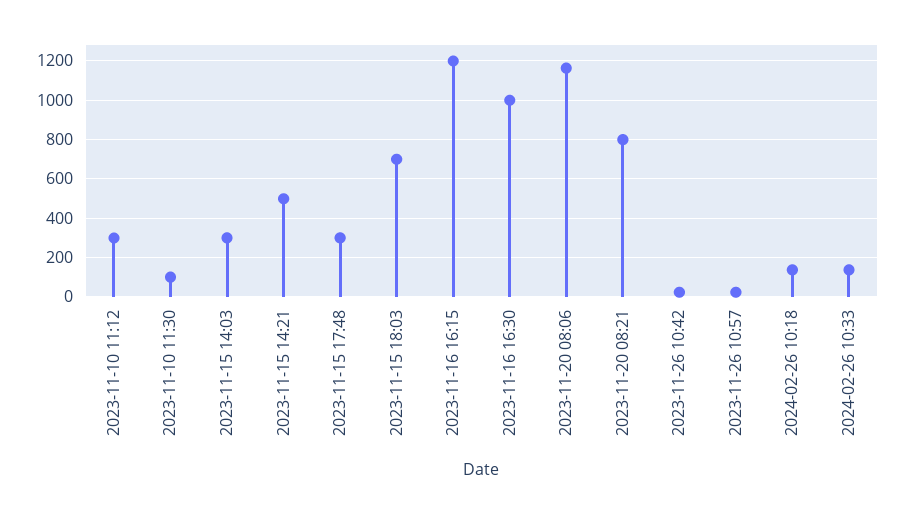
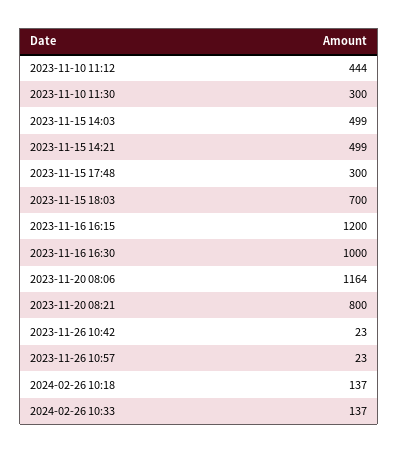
2023-11-10 11:12: 300 -> 444
2023-11-10 11:30: 100 -> 300
2023-11-15 14:03: 300 -> 499

